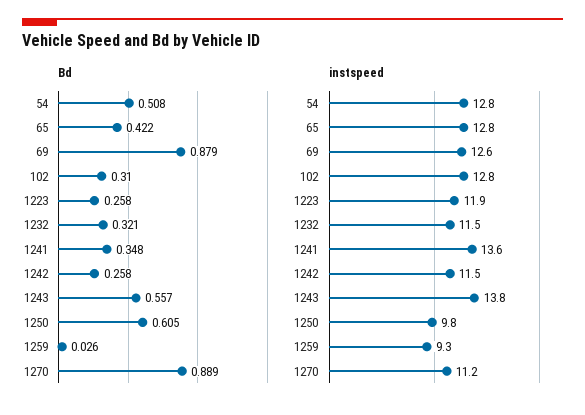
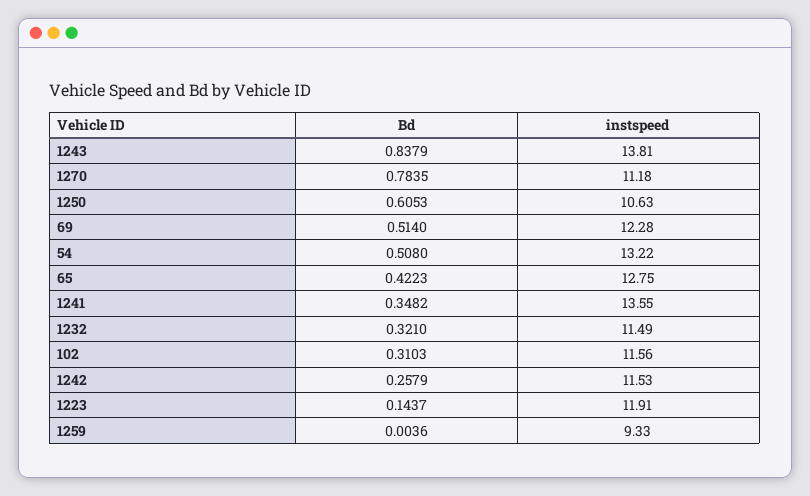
Bd, 69: 0.879 -> 0.514
Bd, 1223: 0.258 -> 0.1437
Bd, 1243: 0.557 -> 0.8379
Bd, 1259: 0.026 -> 0.0036
Bd, 1270: 0.889 -> 0.7835
instspeed, 54: 12.8 -> 13.22
instspeed, 69: 12.6 -> 12.28
instspeed, 102: 12.8 -> 11.56
instspeed, 1250: 9.8 -> 10.63

